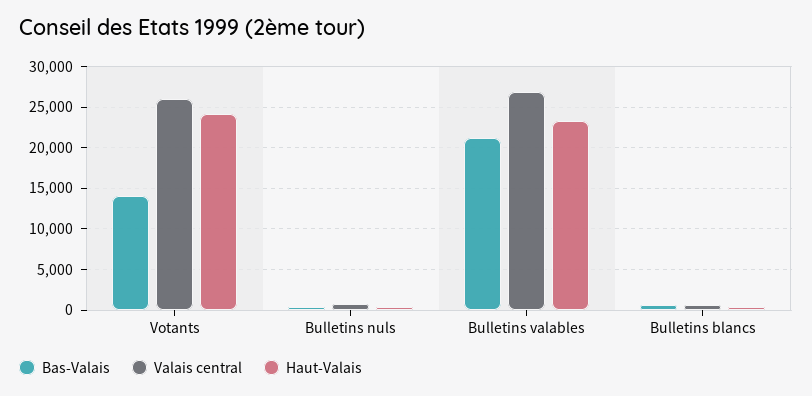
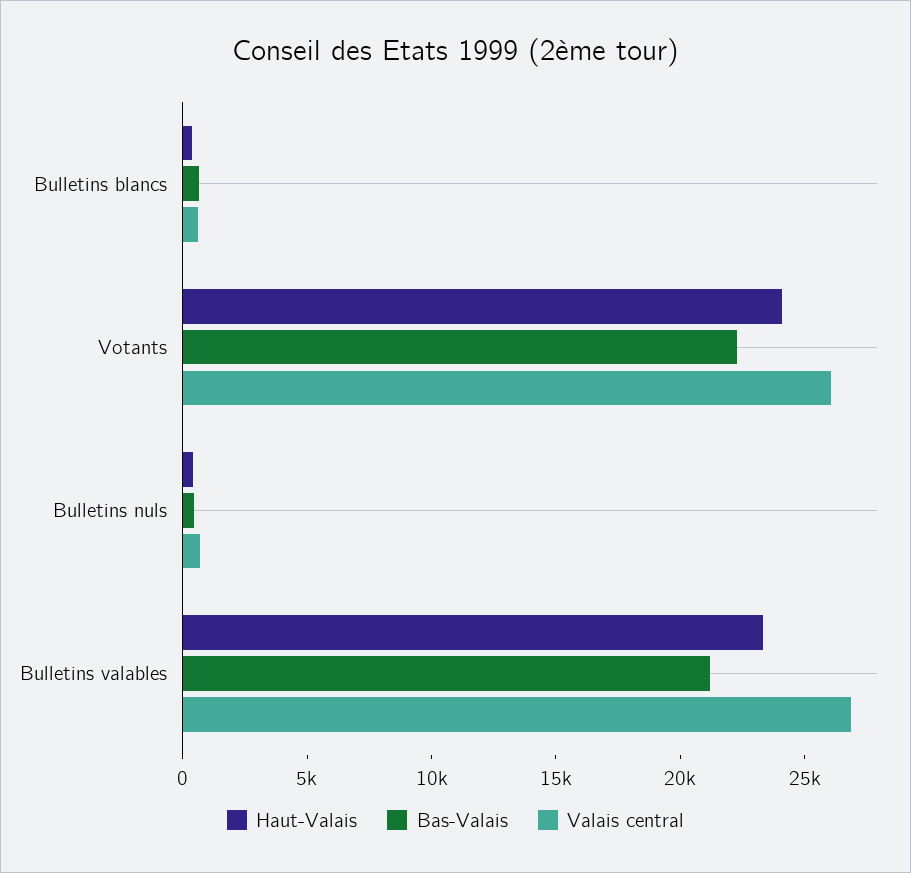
Bas-Valais, Votants: 14000 -> 22000

